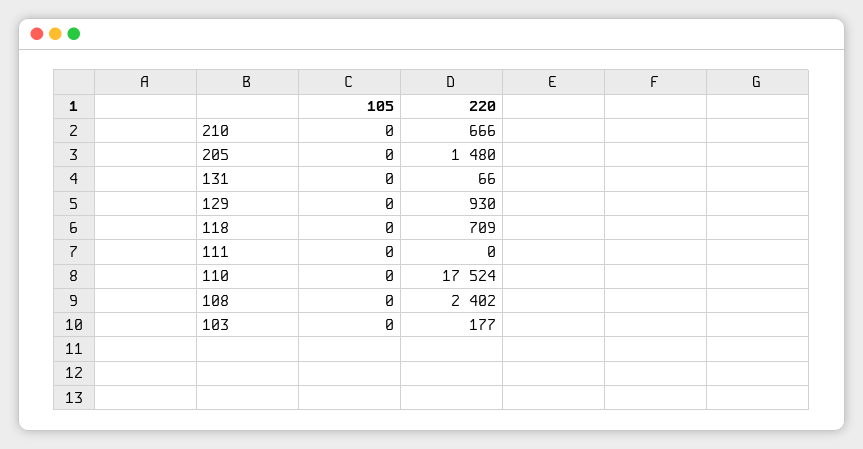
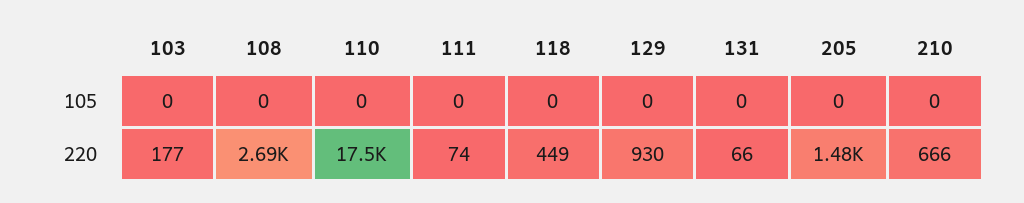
220, 118: 709 -> 449
220, 111: 0 -> 74
220, 108: 2402 -> 2690

